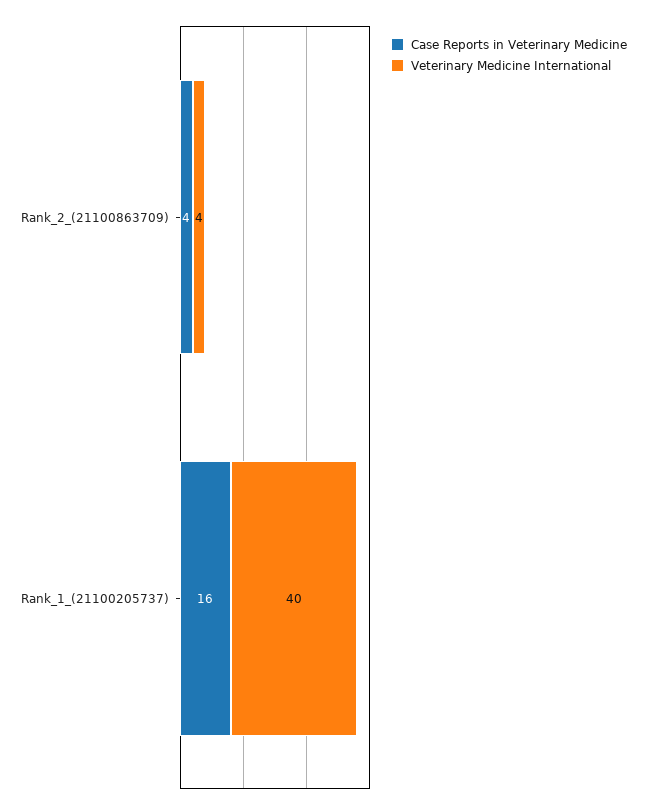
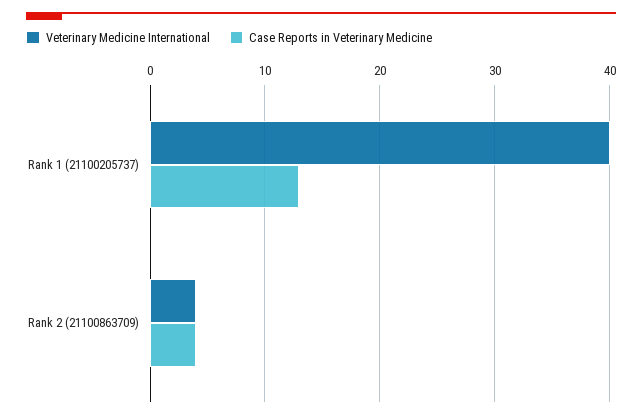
Case Reports in Veterinary Medicine, Rank_1_(21100205737): 16 -> 13

